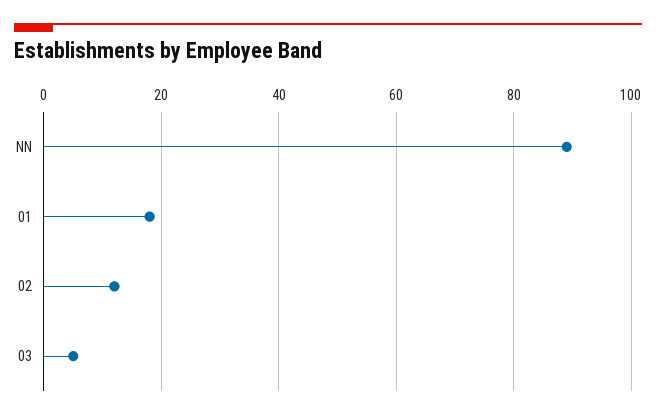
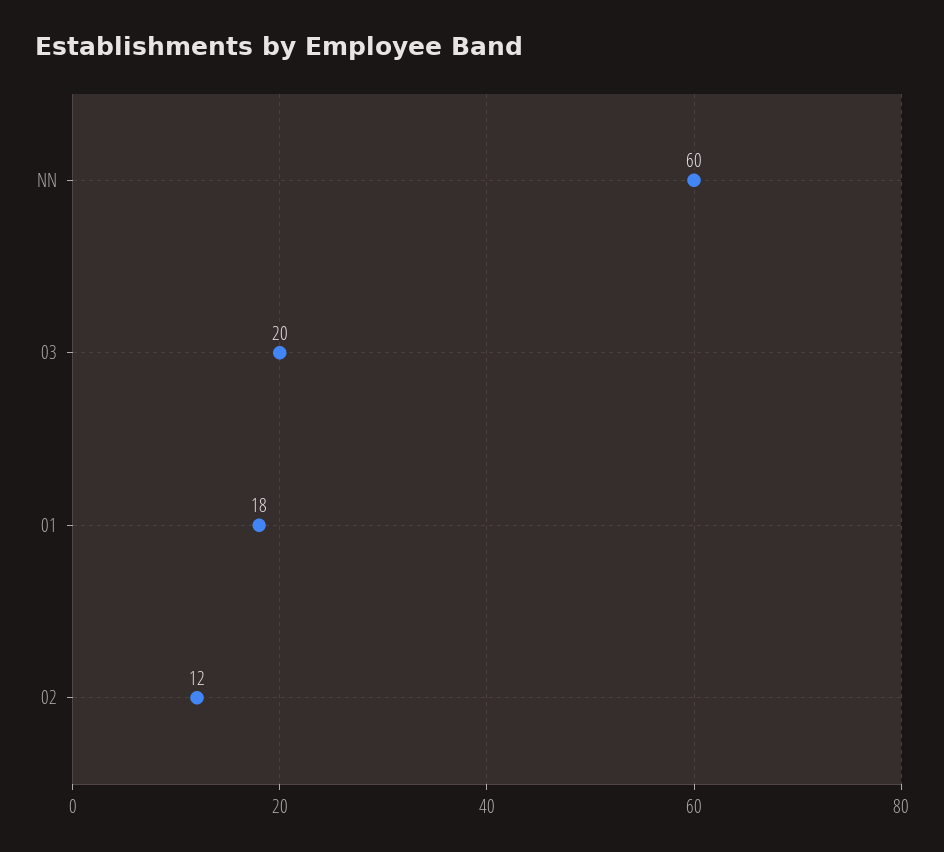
NN: 90 -> 60
03: 5 -> 20

